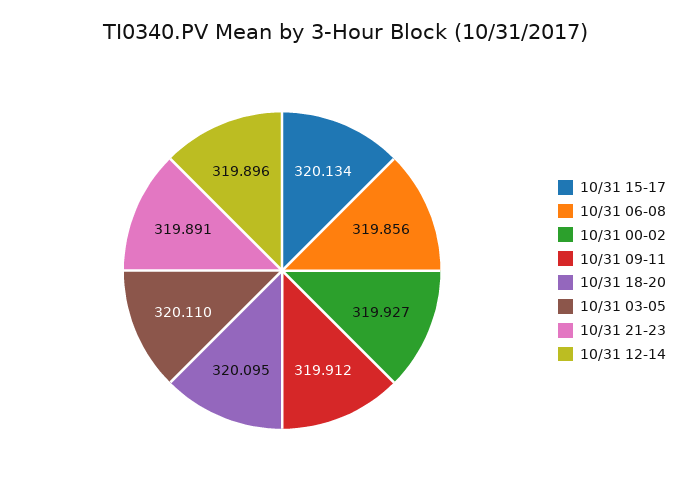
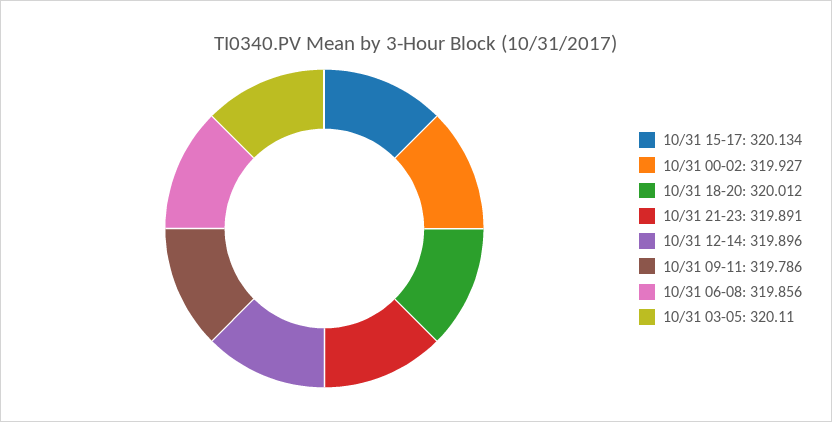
10/31 09-11: 319.912 -> 319.786
10/31 18-20: 320.095 -> 320.012

